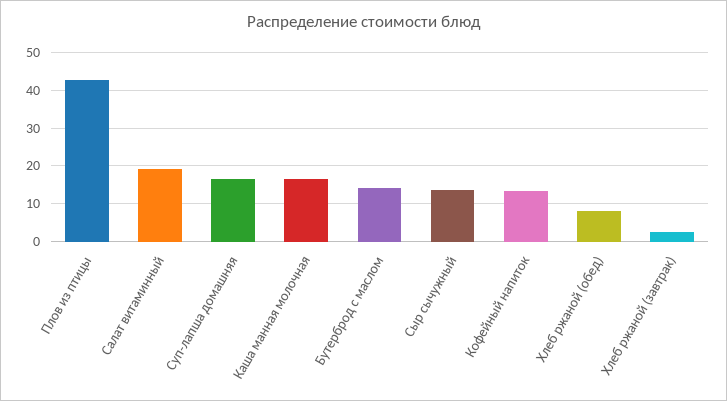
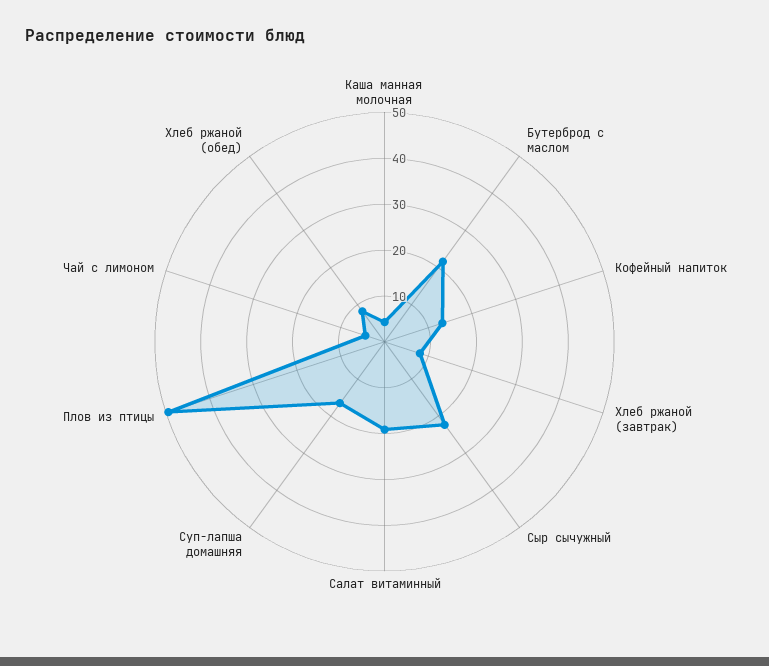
Плов из птицы: 42 -> 50
Каша манная молочная: 16 -> 4
Бутерброд с маслом: 14 -> 22
Сыр сычужный: 14 -> 22
Хлеб ржаной (завтрак): 2 -> 8
Чай с лимоном: none -> 4

